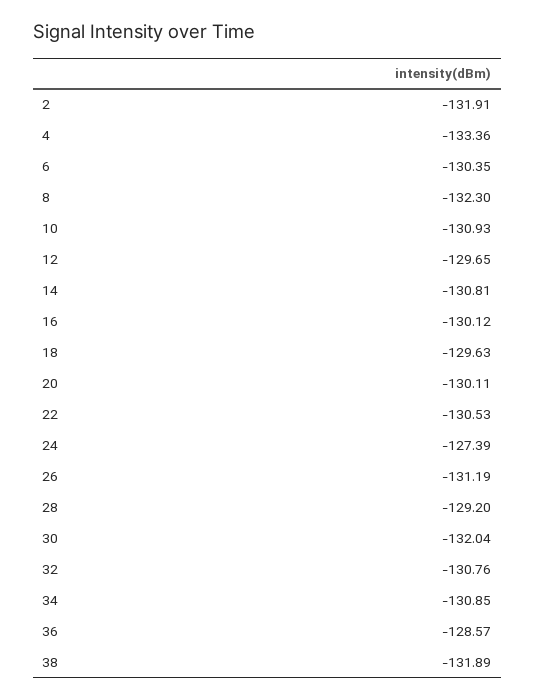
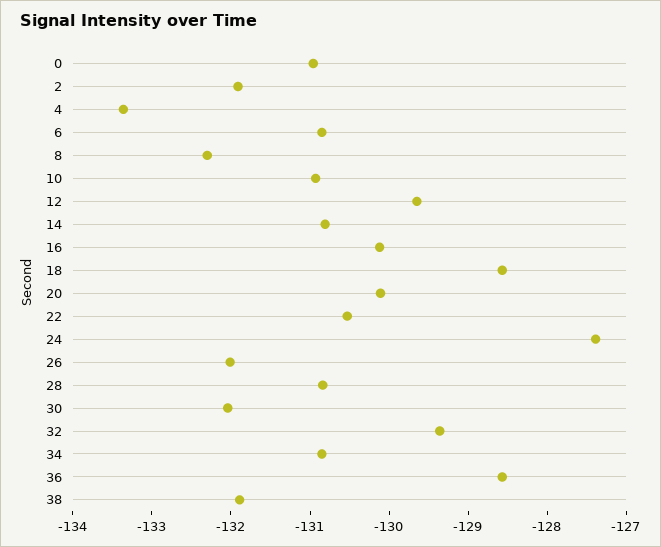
6: -130.35 -> -130.8
18: -129.63 -> -128.6
26: -131.19 -> -132
28: -129.2 -> -130.8
32: -130.76 -> -129.4
0: none -> -131

